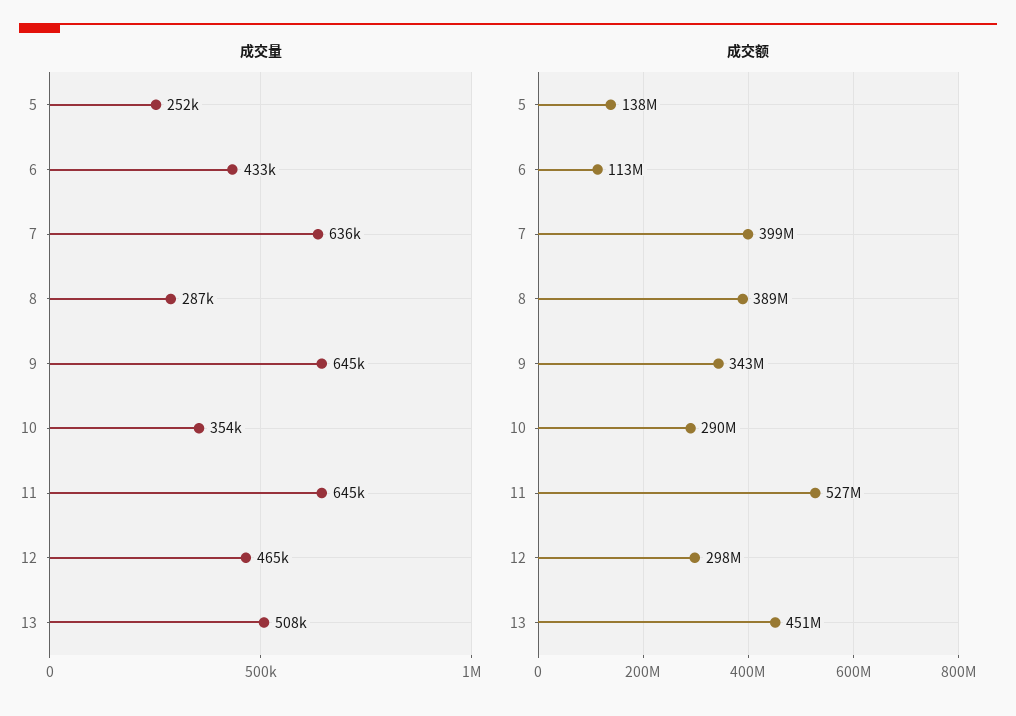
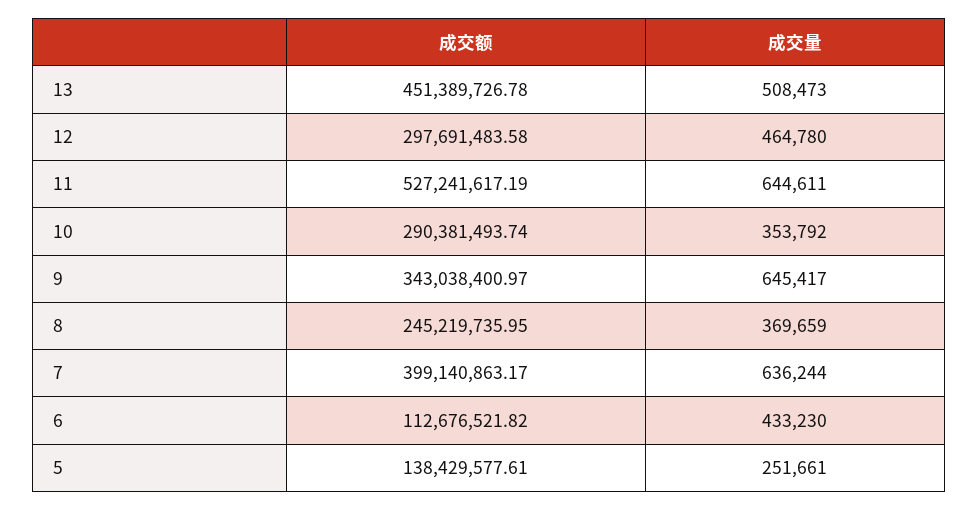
成交量, 8: 287000 -> 369659
成交额, 8: 389000000 -> 245219735.95

